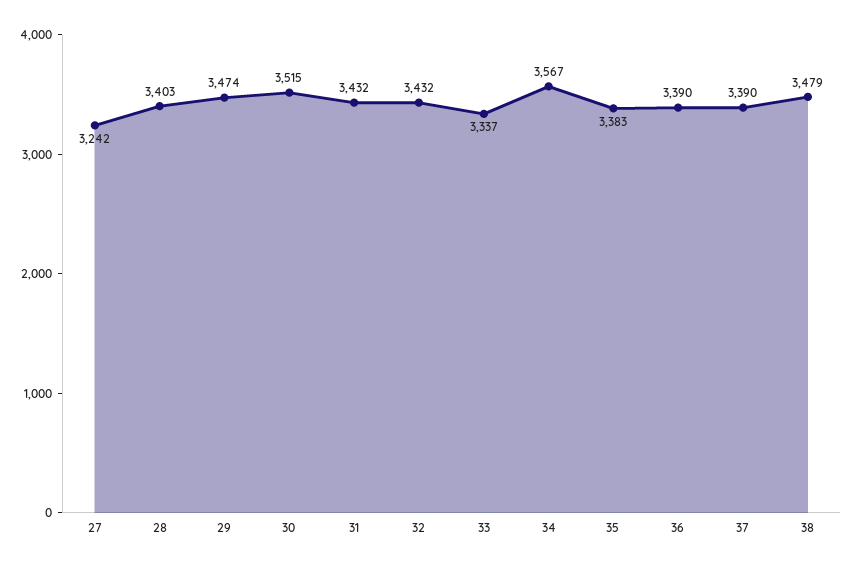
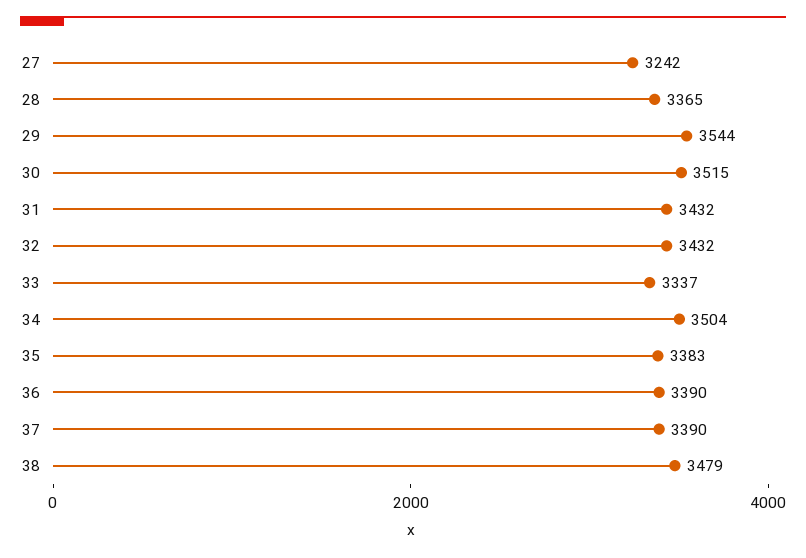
28: 3403 -> 3365
29: 3474 -> 3544
34: 3567 -> 3504

